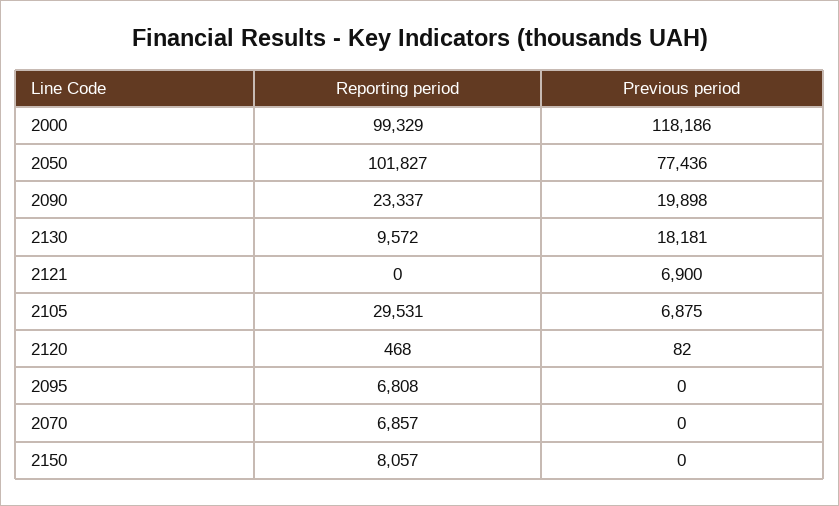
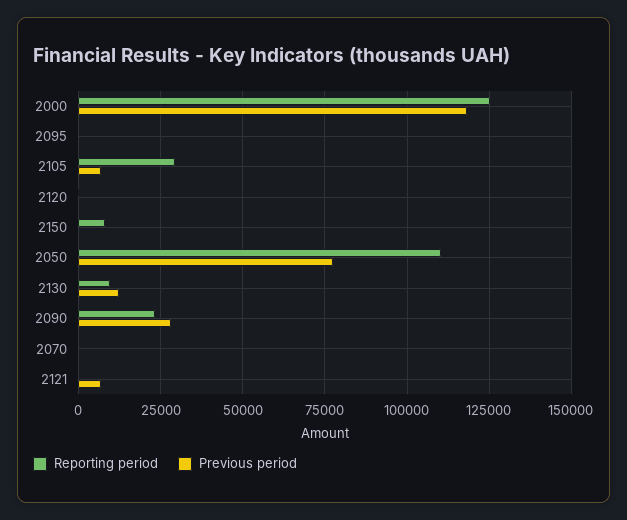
Reporting period, 2000: 99329 -> 125000
Reporting period, 2050: 101827 -> 110000
Previous period, 2090: 19898 -> 27500
Previous period, 2130: 18181 -> 12500
Reporting period, 2095: 6808 -> 0
Reporting period, 2070: 6857 -> 0

